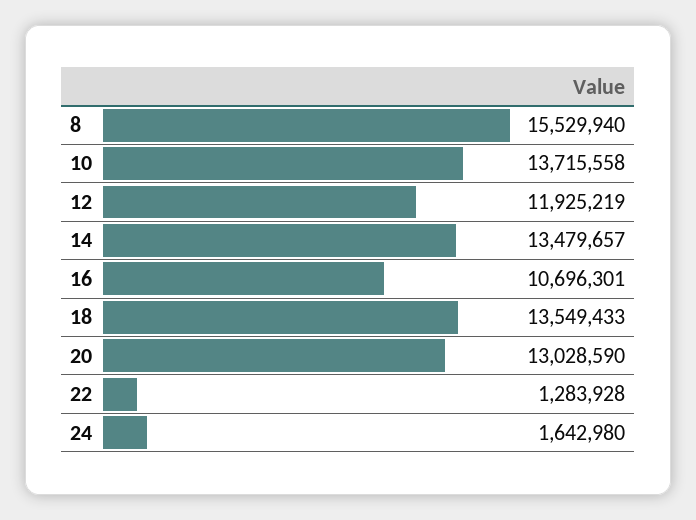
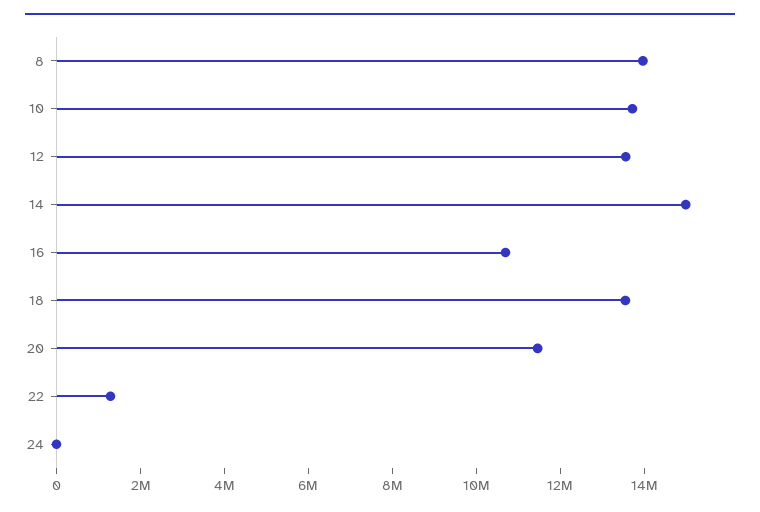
8: 15529940 -> 14000000
12: 11925219 -> 13500000
14: 13479657 -> 15000000
20: 13028590 -> 11500000
24: 1642980 -> 0

